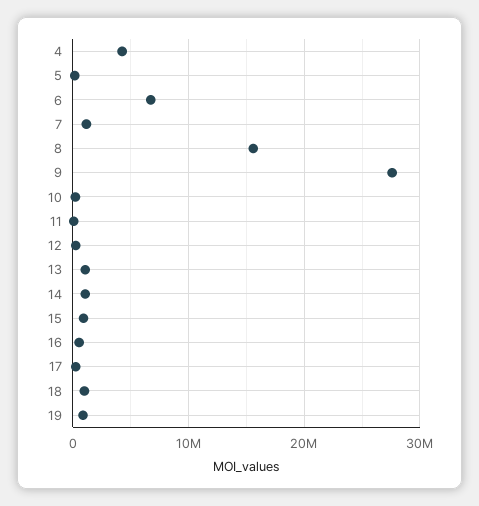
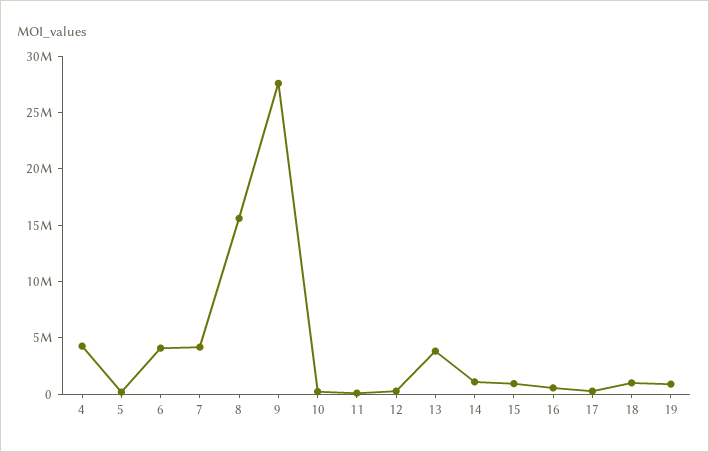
6: 7000000 -> 4000000
7: 1000000 -> 4000000
13: 1000000 -> 4000000

